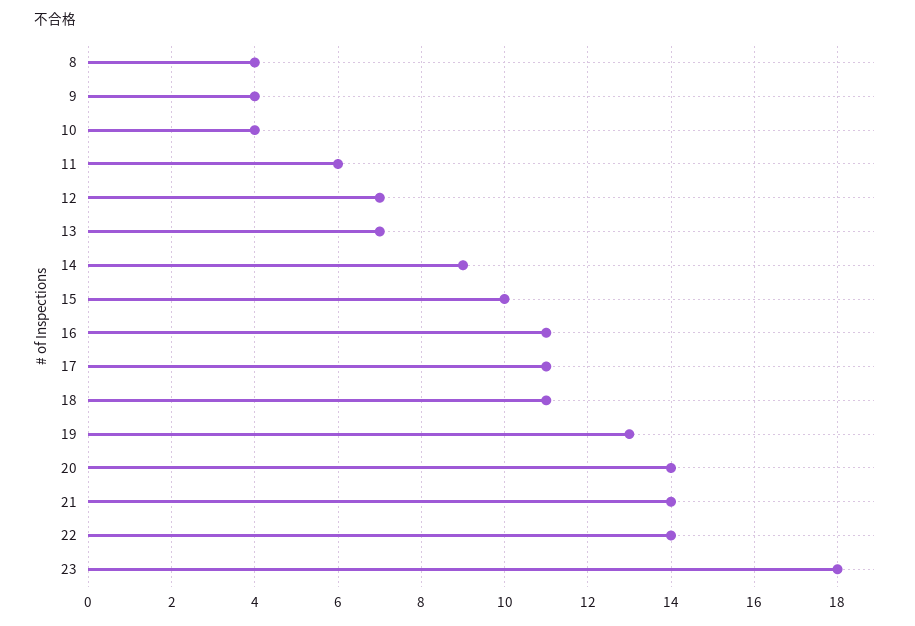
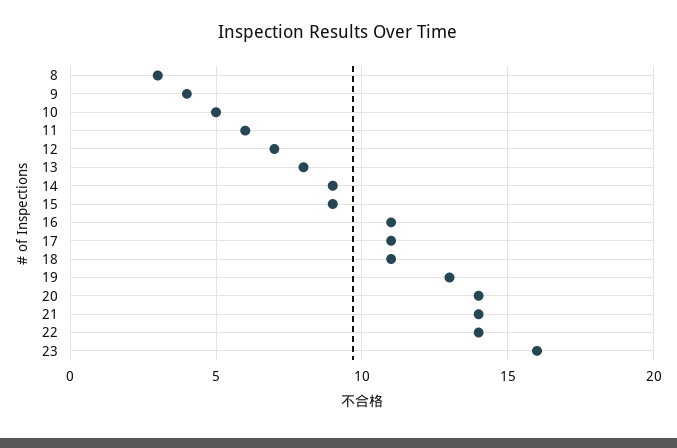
8: 4 -> 3
10: 4 -> 5
13: 7 -> 8
15: 10 -> 9
23: 18 -> 16

